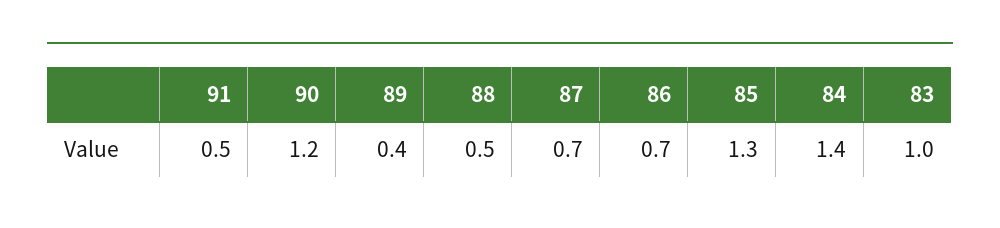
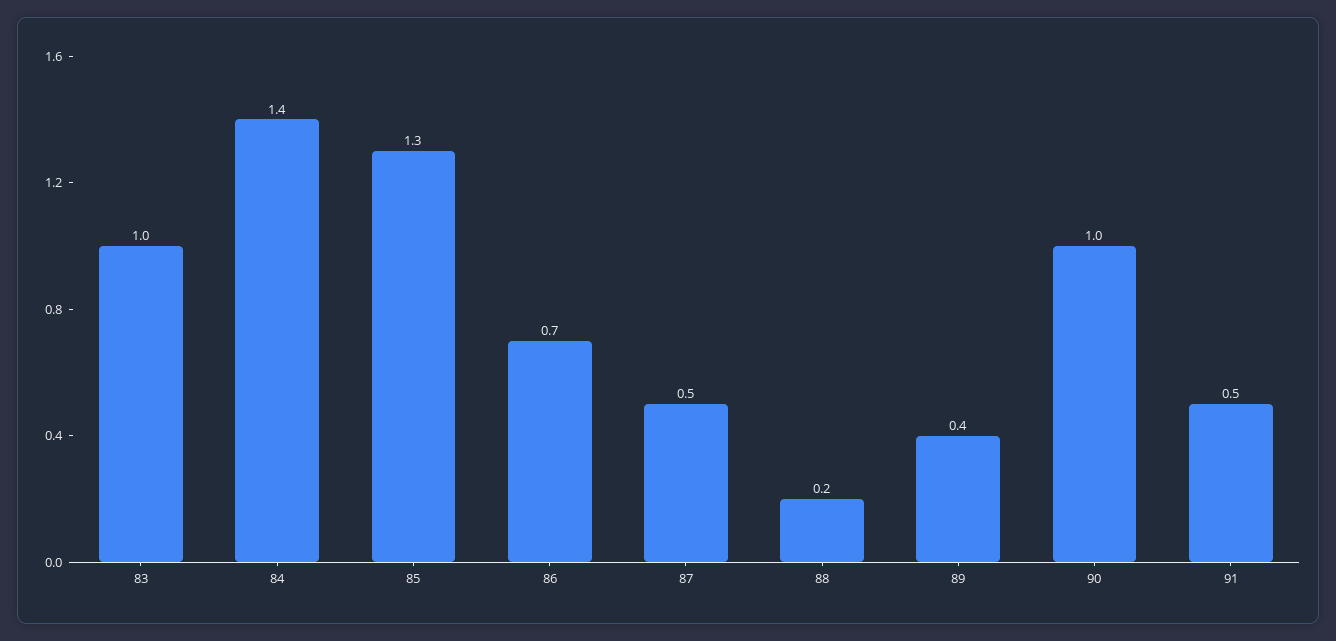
90: 1.2 -> 1
88: 0.5 -> 0.2
87: 0.7 -> 0.5

